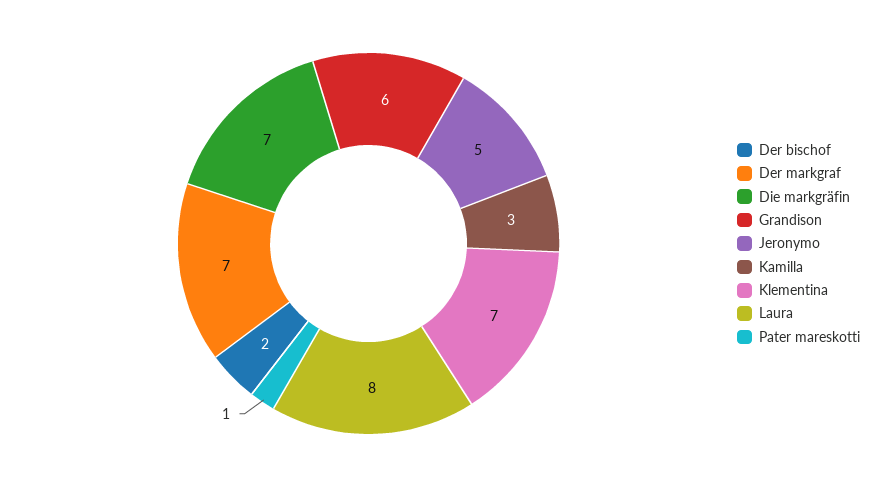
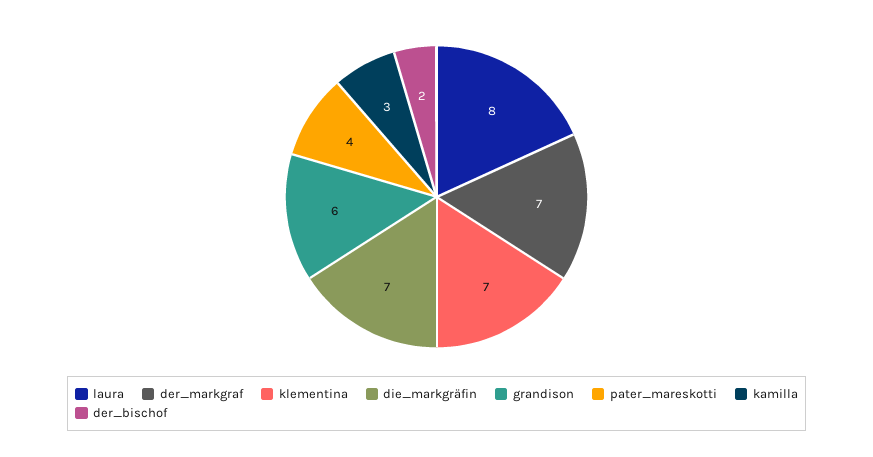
Jeronymo: 5 -> none
Pater mareskotti: 1 -> 4

